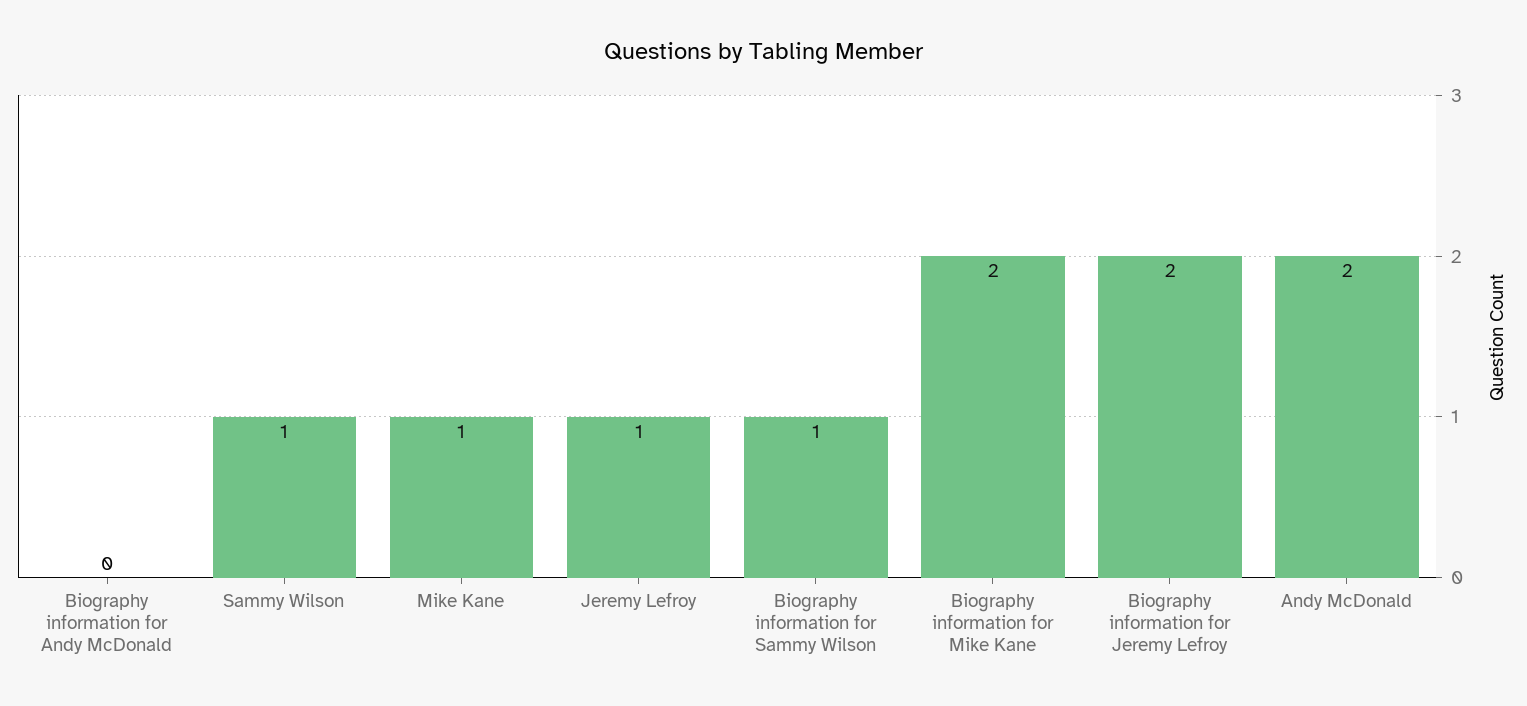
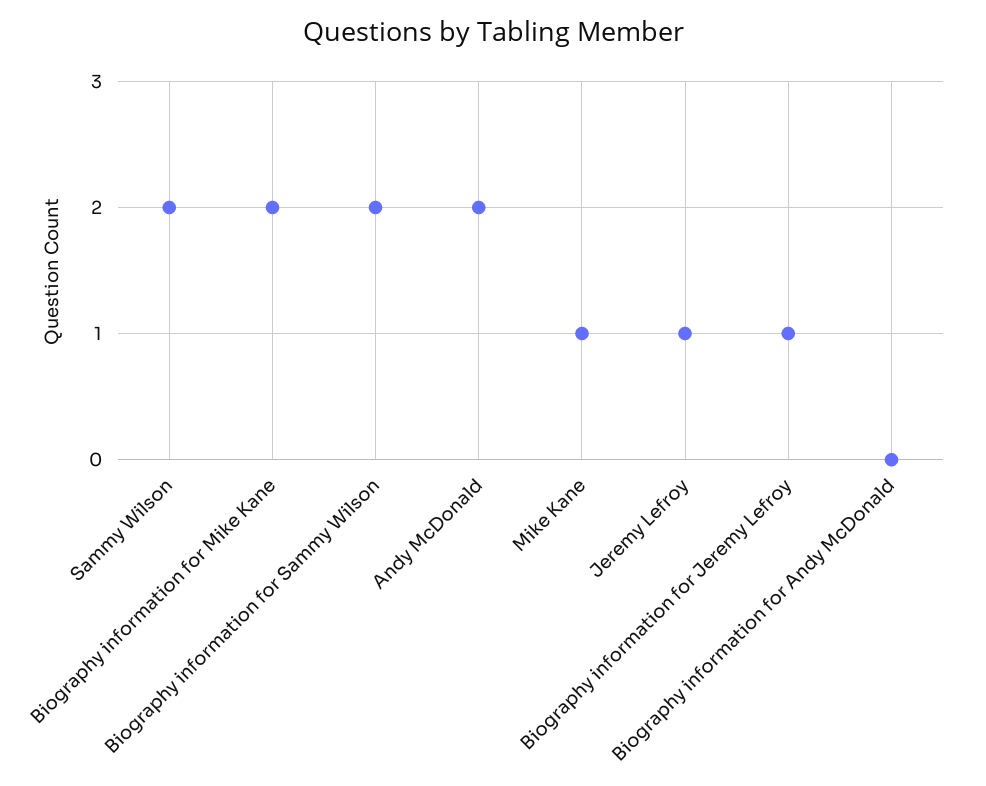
Sammy Wilson: 1 -> 2
Biography information for Sammy Wilson: 1 -> 2
Biography information for Jeremy Lefroy: 2 -> 1

